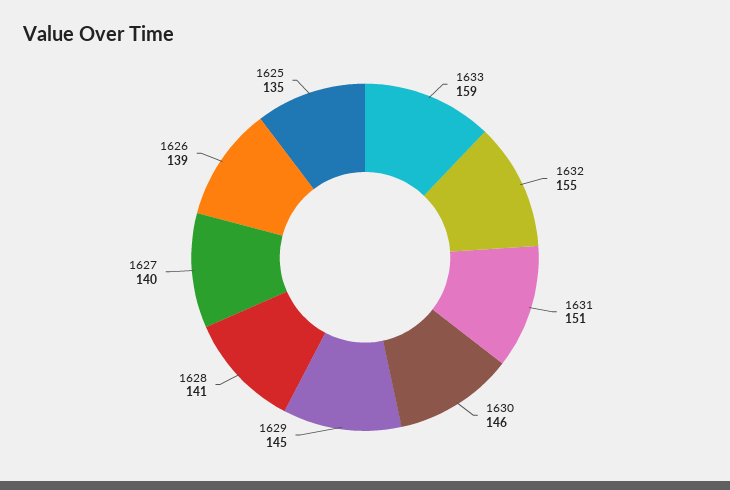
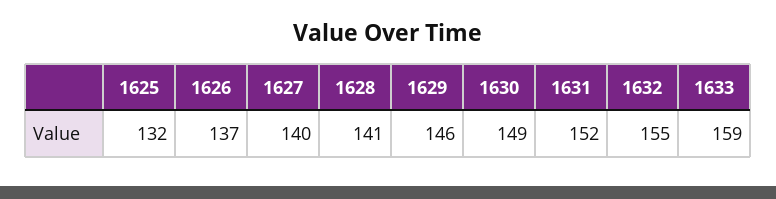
1631: 151 -> 152
1630: 146 -> 149
1629: 145 -> 146
1626: 139 -> 137
1625: 135 -> 132

